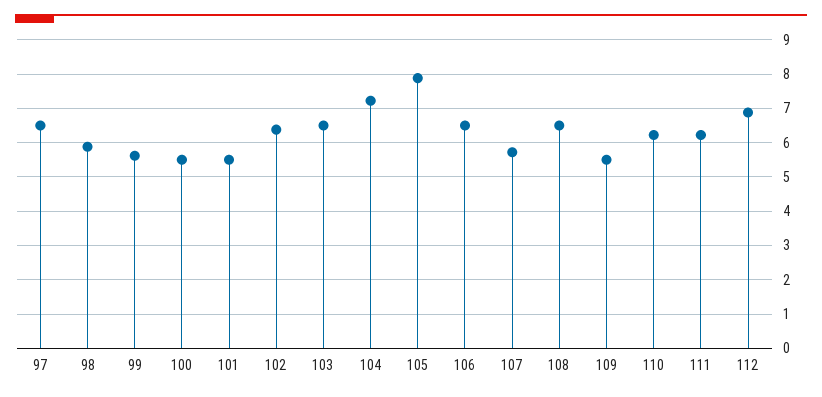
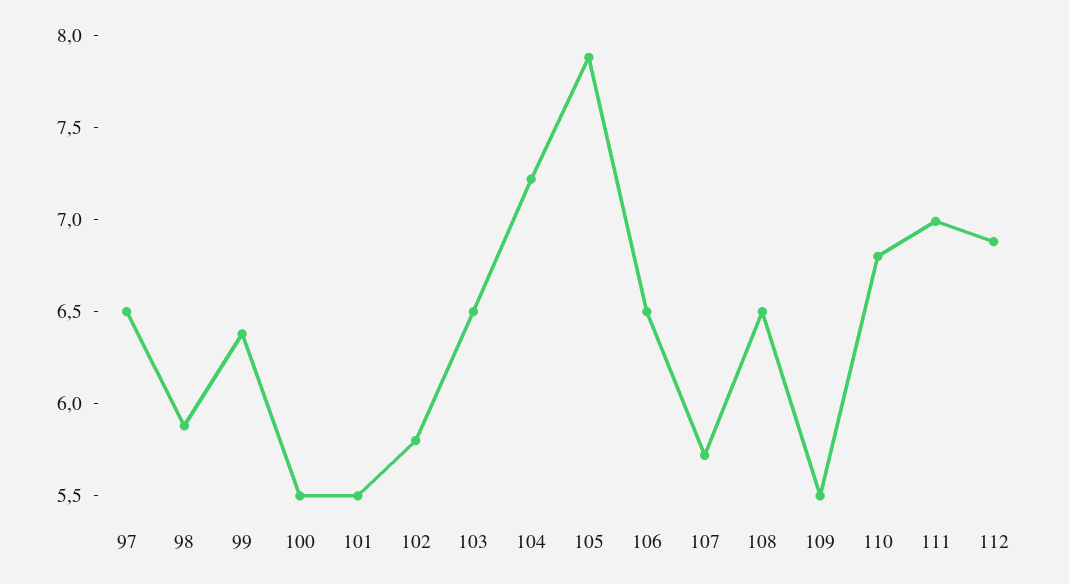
99: 5.6 -> 6.4
102: 6.4 -> 5.8
110: 6.2 -> 6.8
111: 6.2 -> 7

